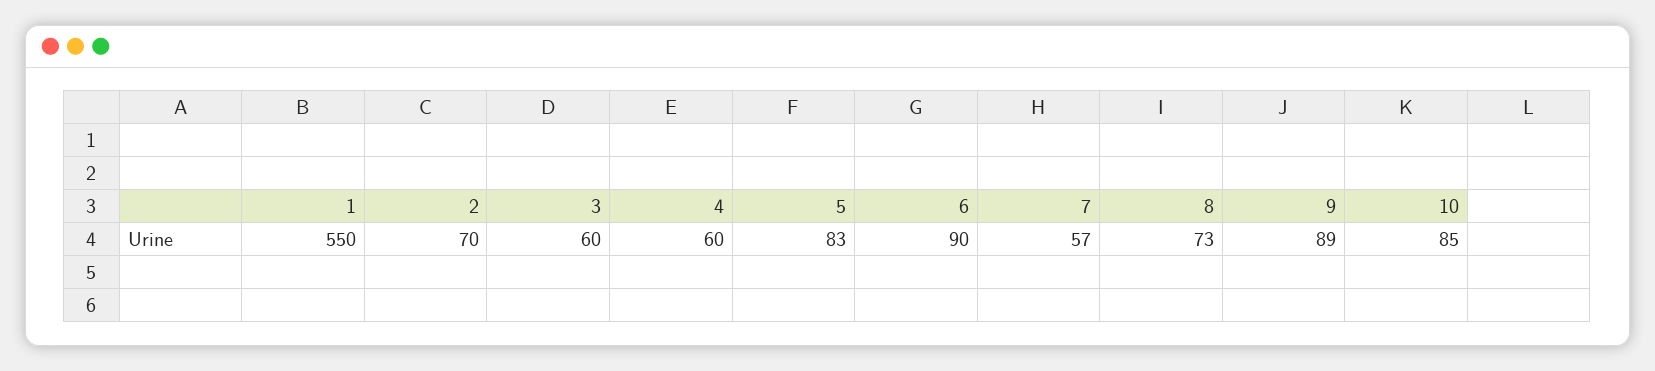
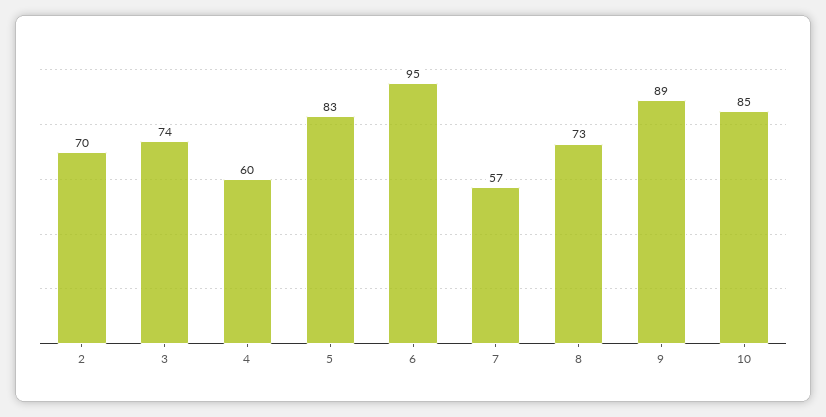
1: 550 -> none
3: 60 -> 74
6: 90 -> 95

